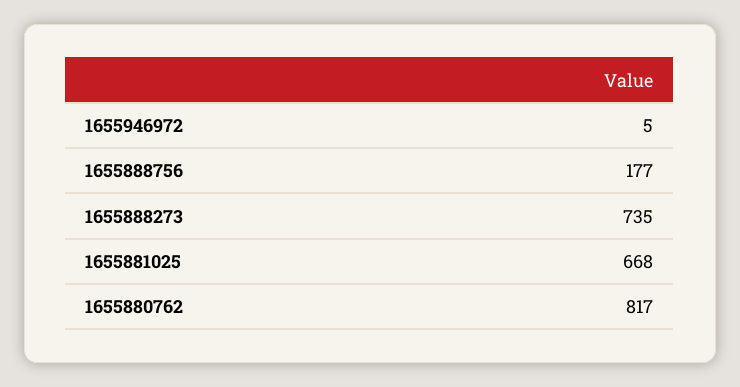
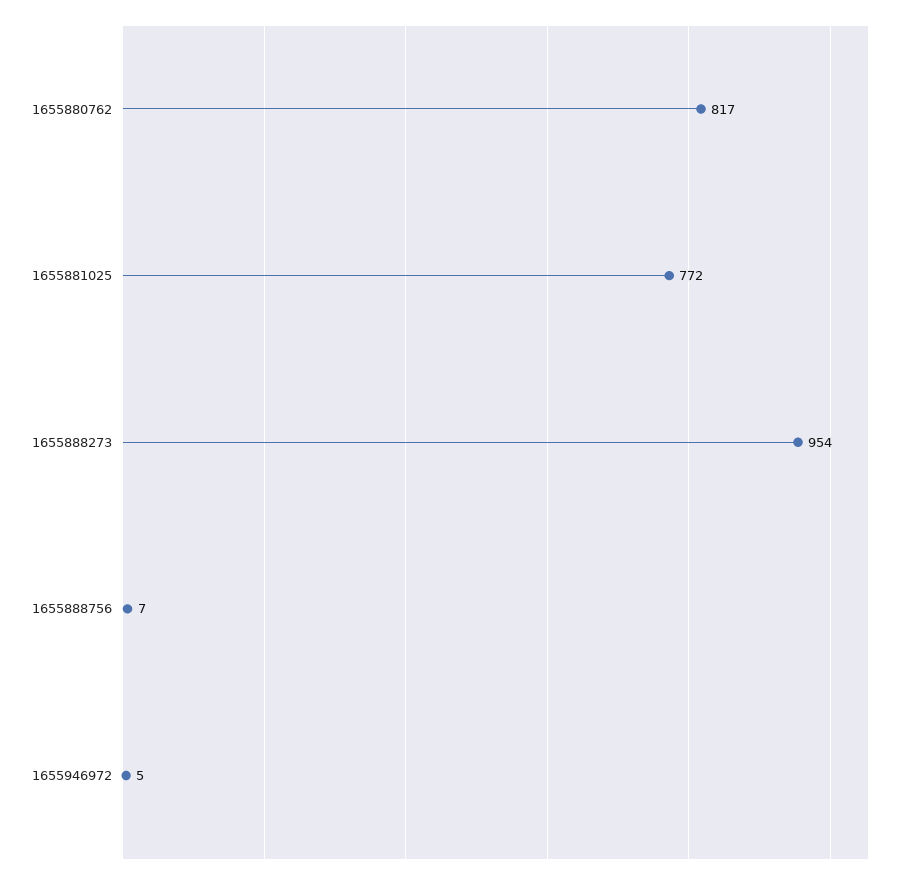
1655888756: 177 -> 7
1655888273: 735 -> 954
1655881025: 668 -> 772

